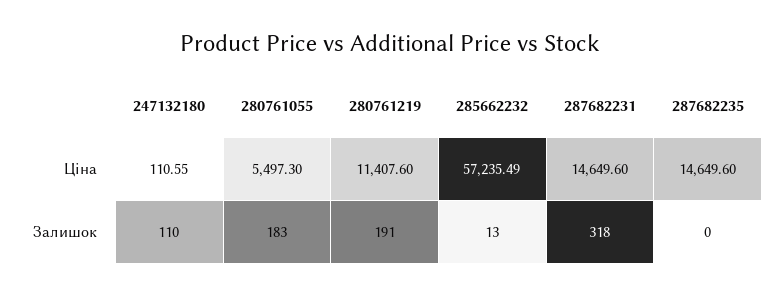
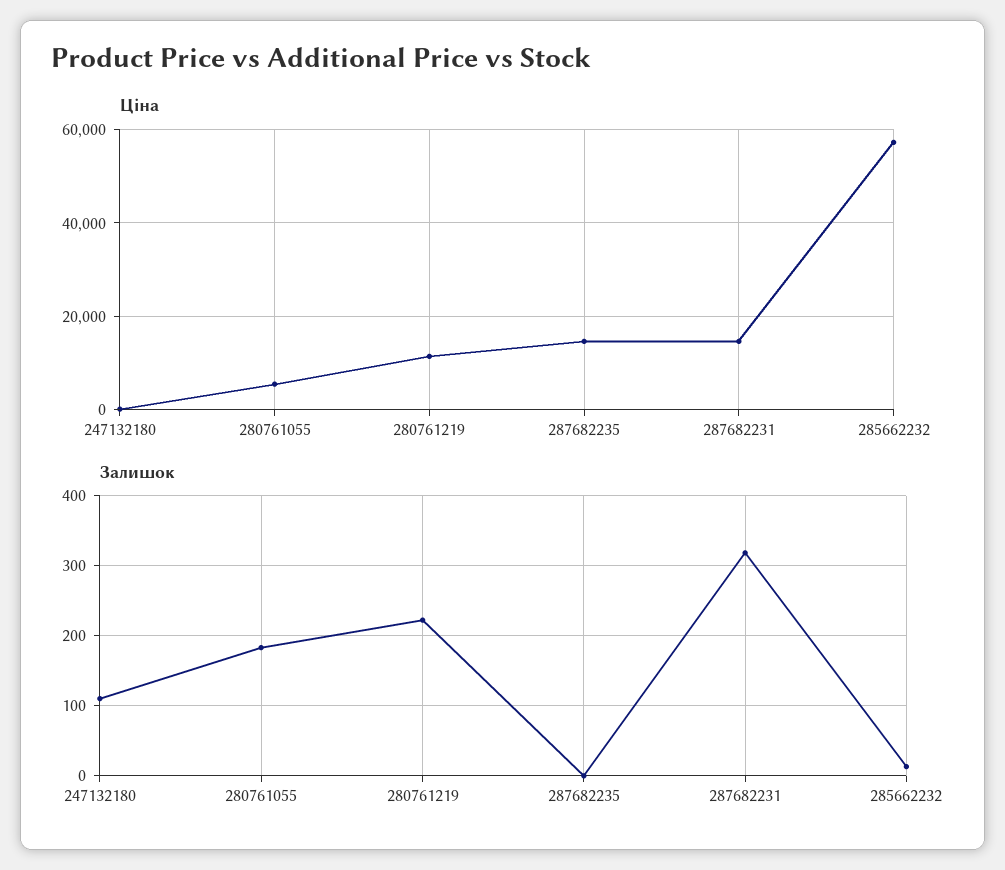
Залишок, 280761219: 191 -> 220

